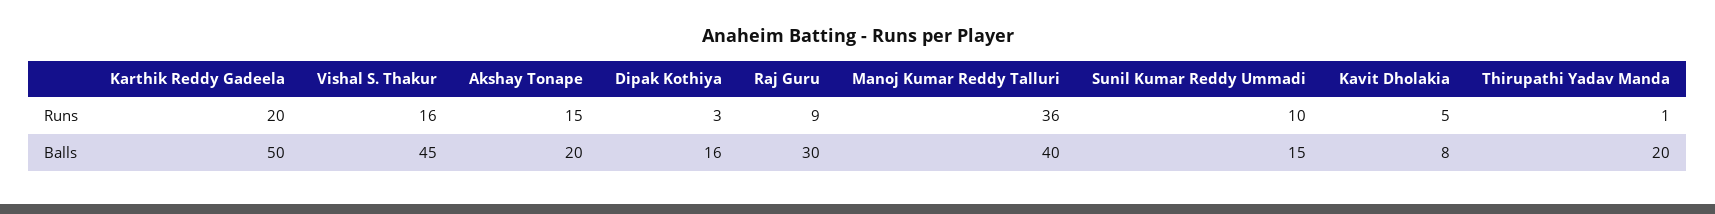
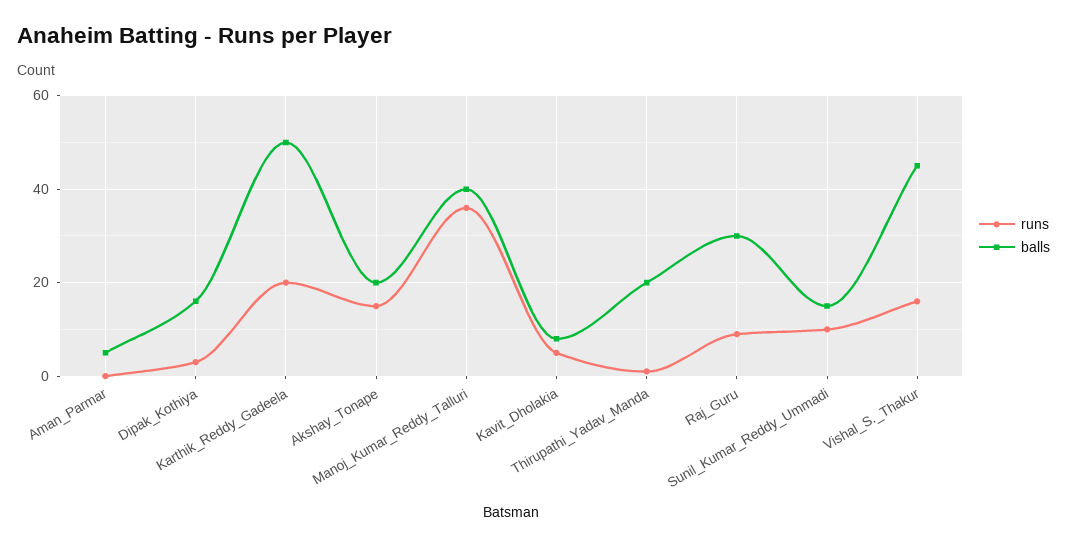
Runs, Aman_Parmar: none -> 0
Balls, Aman_Parmar: none -> 5

